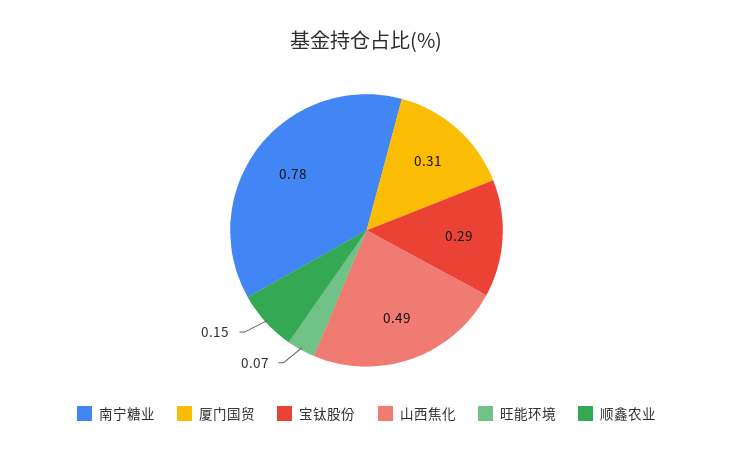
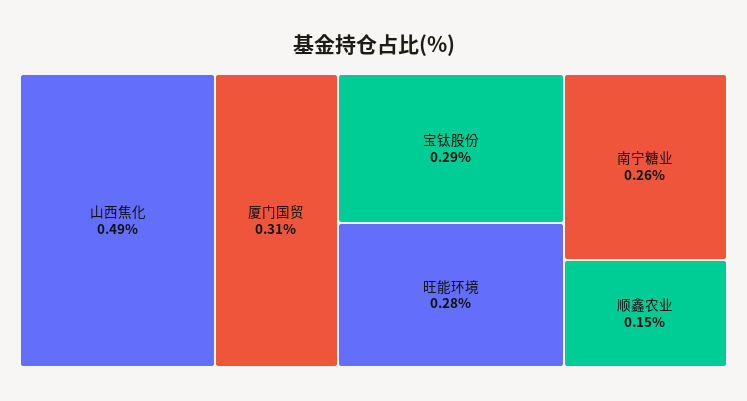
南宁糖业: 0.78 -> 0.26
旺能环境: 0.07 -> 0.28

